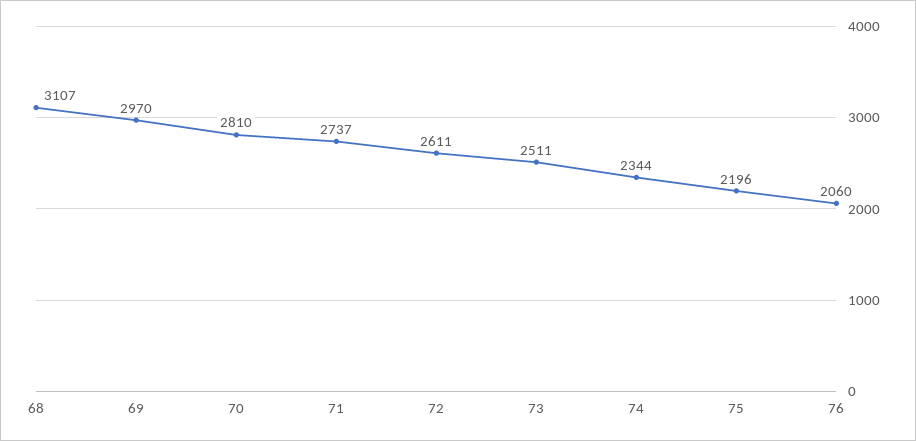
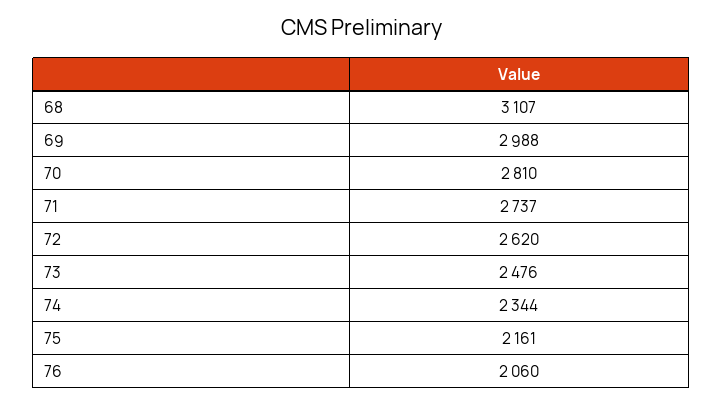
69: 2970 -> 2988
72: 2611 -> 2620
73: 2511 -> 2476
75: 2196 -> 2161

